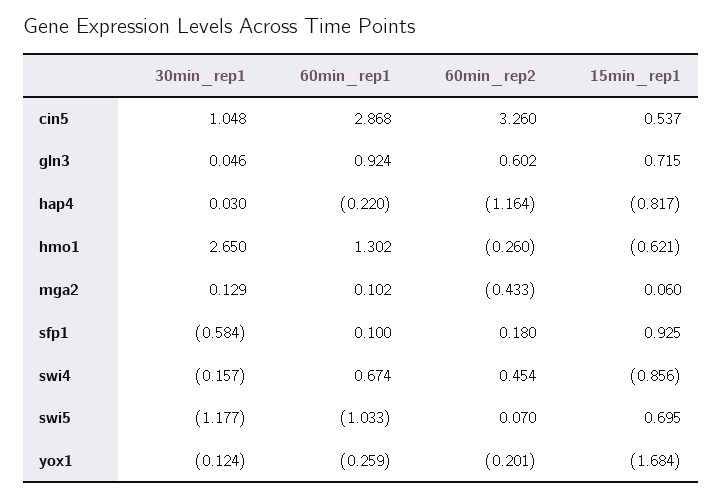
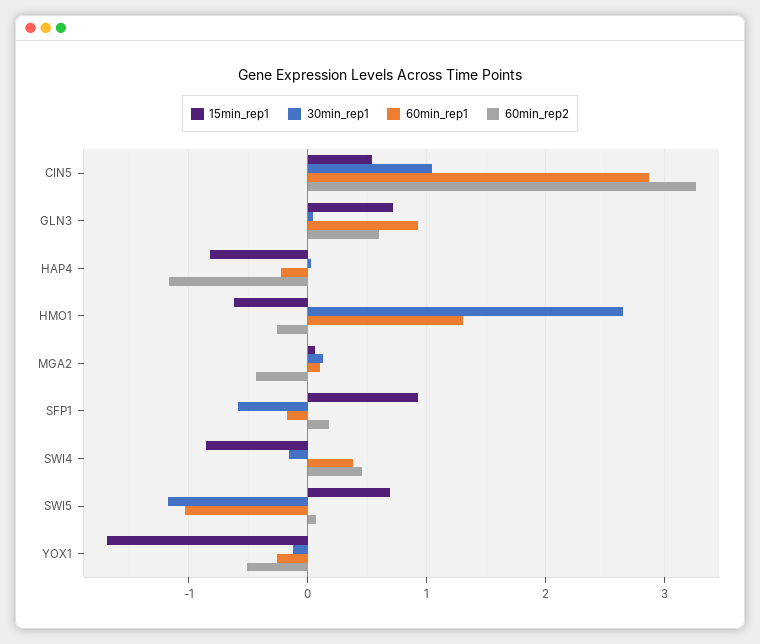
60min_rep1, sfp1: 0.1 -> -0.2
60min_rep1, swi4: 0.674 -> 0.4
60min_rep2, yox1: -0.201 -> -0.5

